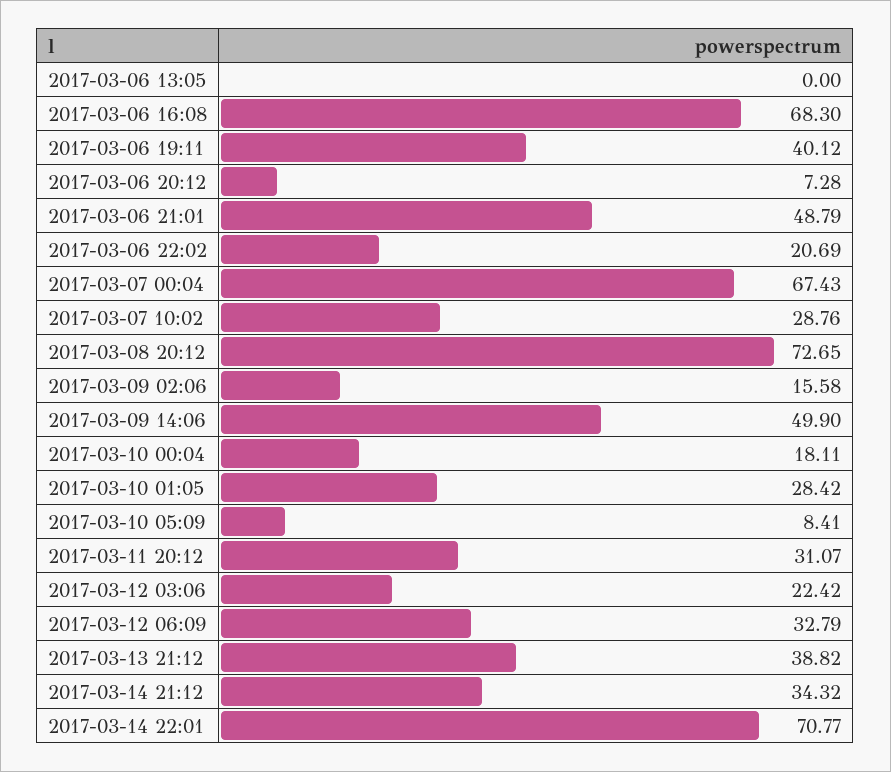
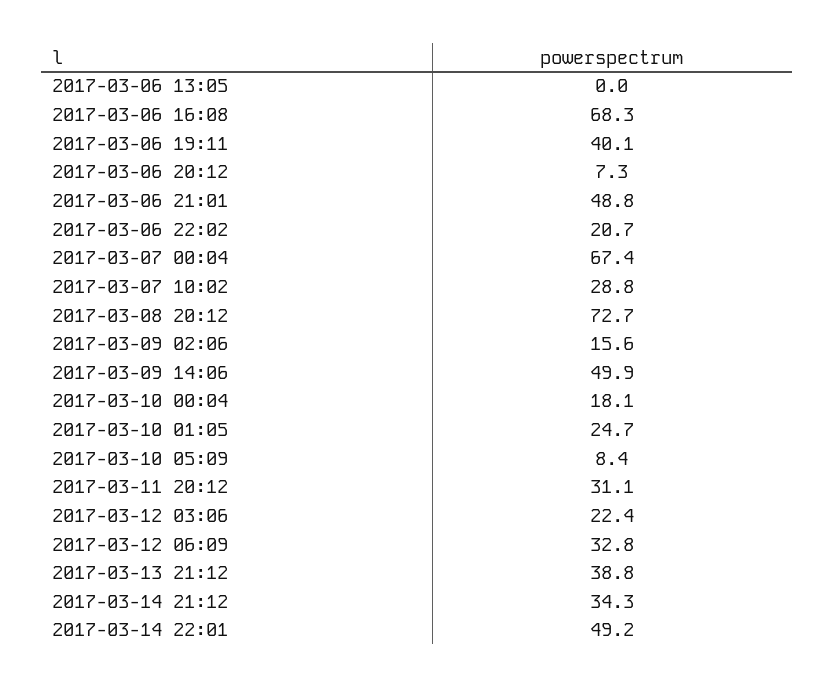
2017-03-10 01:05: 28.42 -> 24.7
2017-03-14 22:01: 70.77 -> 49.2

